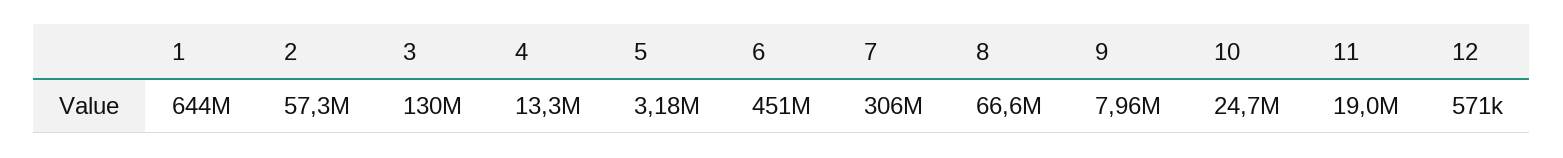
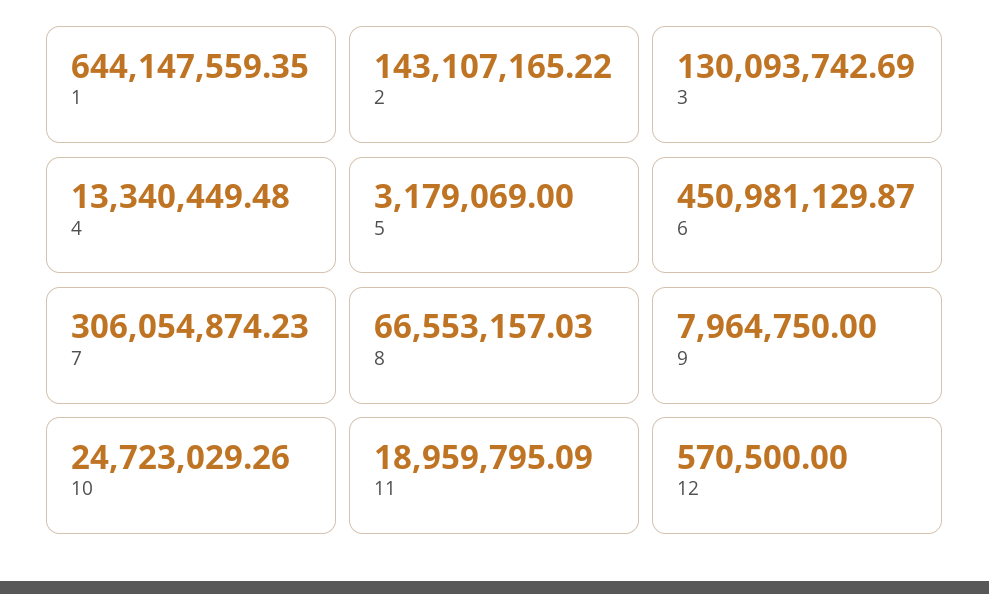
2: 57300000 -> 143107165.22

